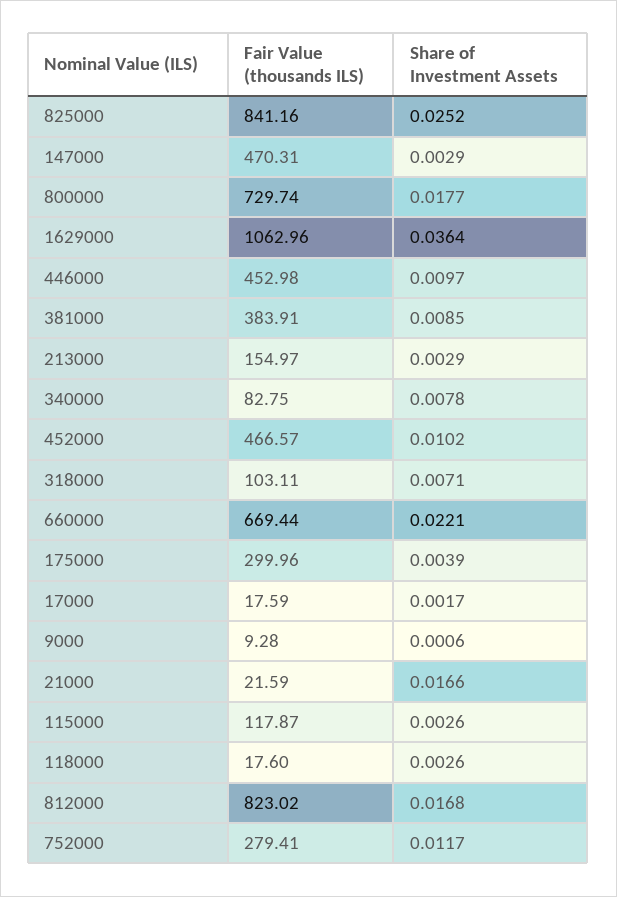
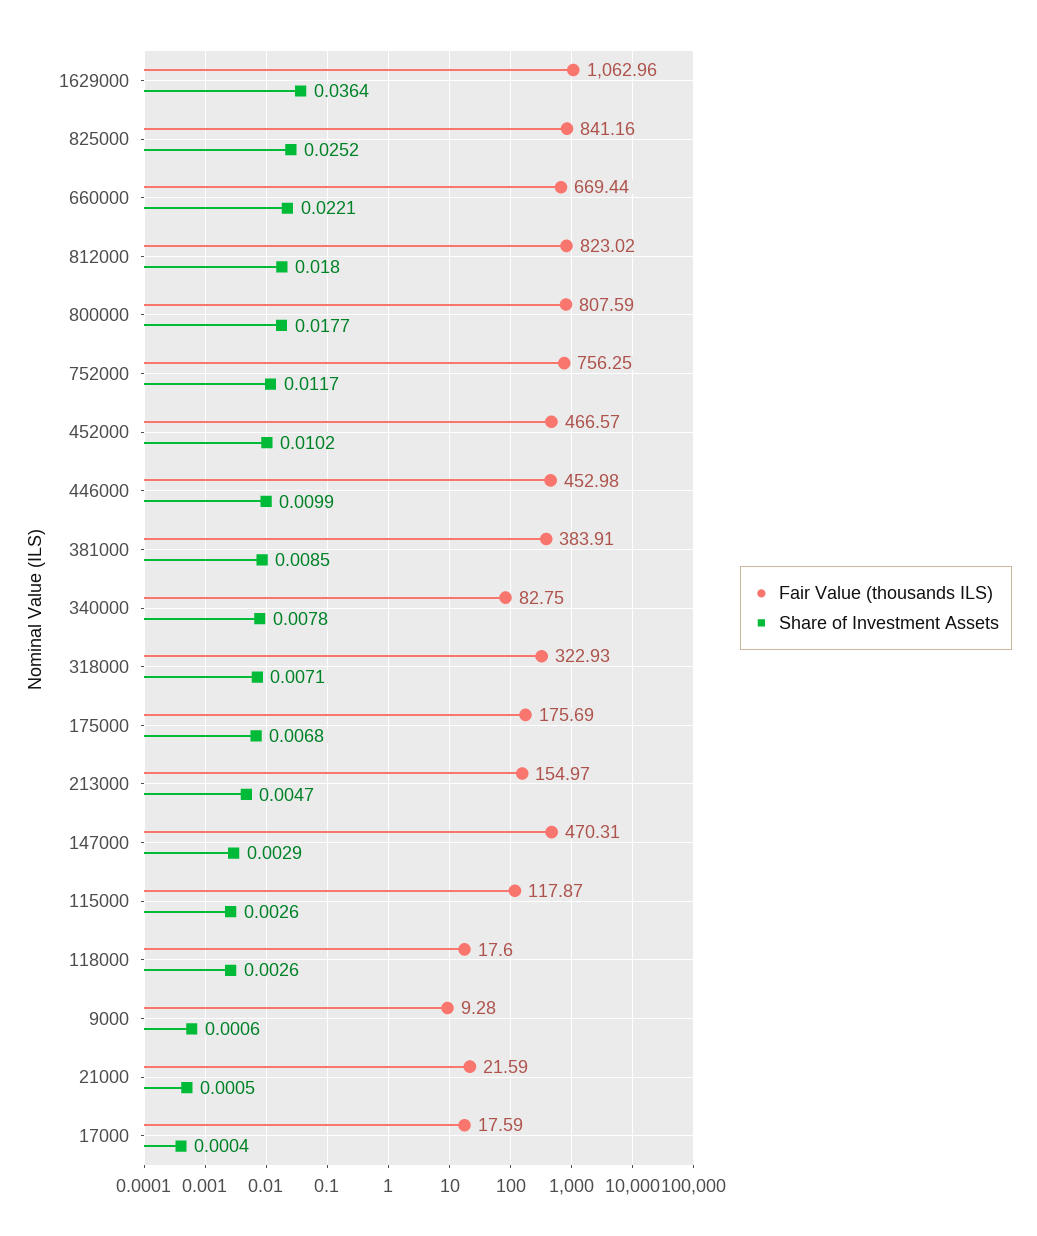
Fair Value (thousands ILS), 800000: 729.74 -> 807.59
Share of Investment Assets, 446000: 0.0097 -> 0.0099
Share of Investment Assets, 213000: 0.0029 -> 0.0047
Fair Value (thousands ILS), 318000: 103.11 -> 322.93
Fair Value (thousands ILS), 175000: 299.96 -> 175.69
Share of Investment Assets, 175000: 0.0039 -> 0.0068
Share of Investment Assets, 17000: 0.0017 -> 0.0004
Share of Investment Assets, 21000: 0.0166 -> 0.0005
Share of Investment Assets, 812000: 0.0168 -> 0.018
Fair Value (thousands ILS), 752000: 279.41 -> 756.25

